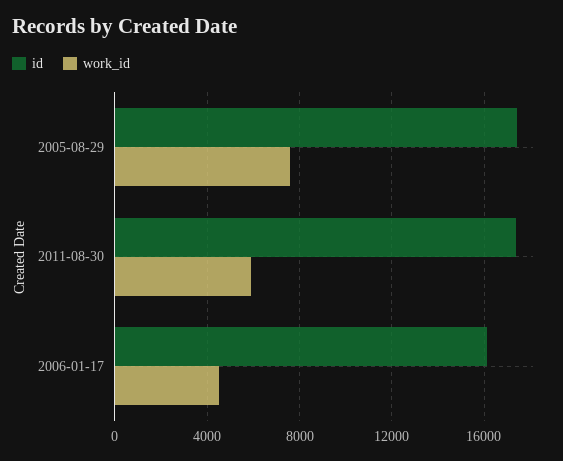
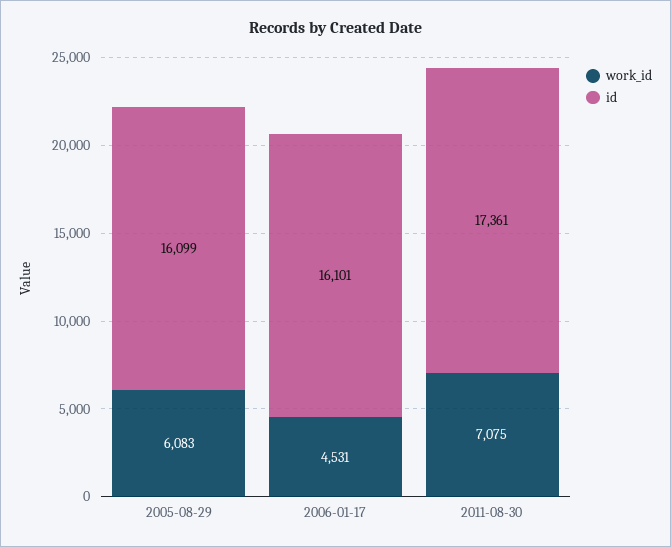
id, 2005-08-29: 17500 -> 16099
work_id, 2005-08-29: 7500 -> 6083
work_id, 2011-08-30: 6000 -> 7075

